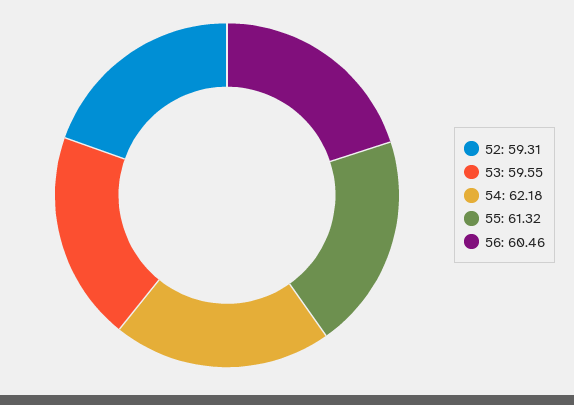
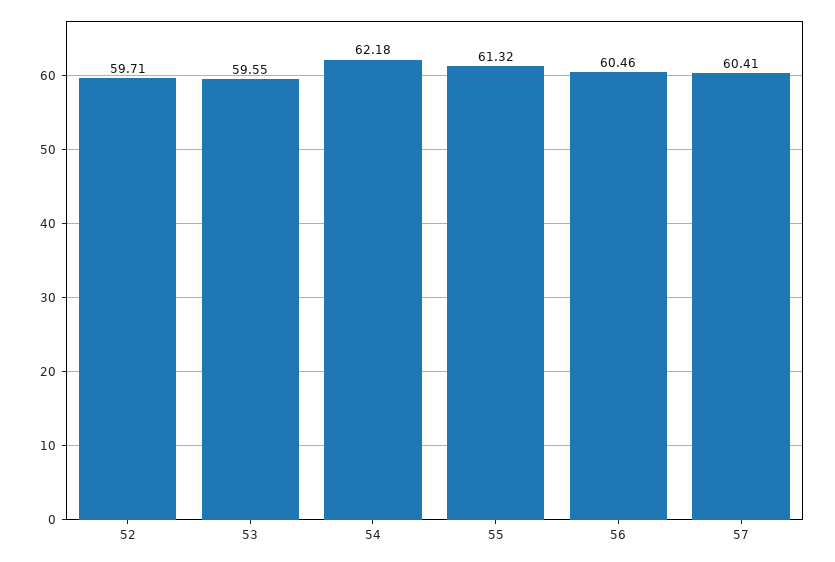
52: 59.31 -> 59.71
57: none -> 60.41

